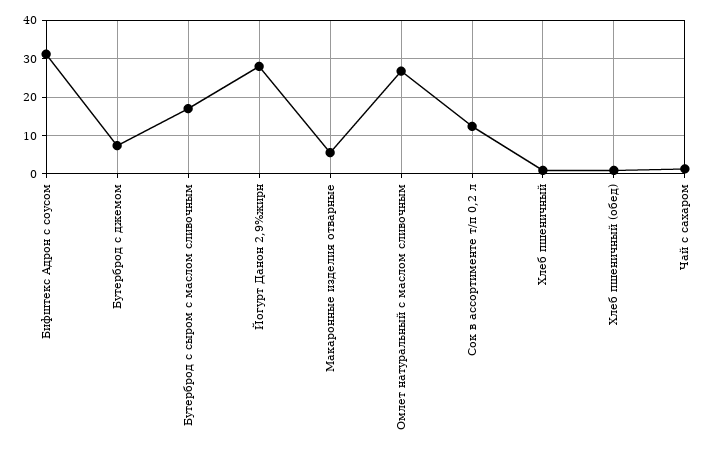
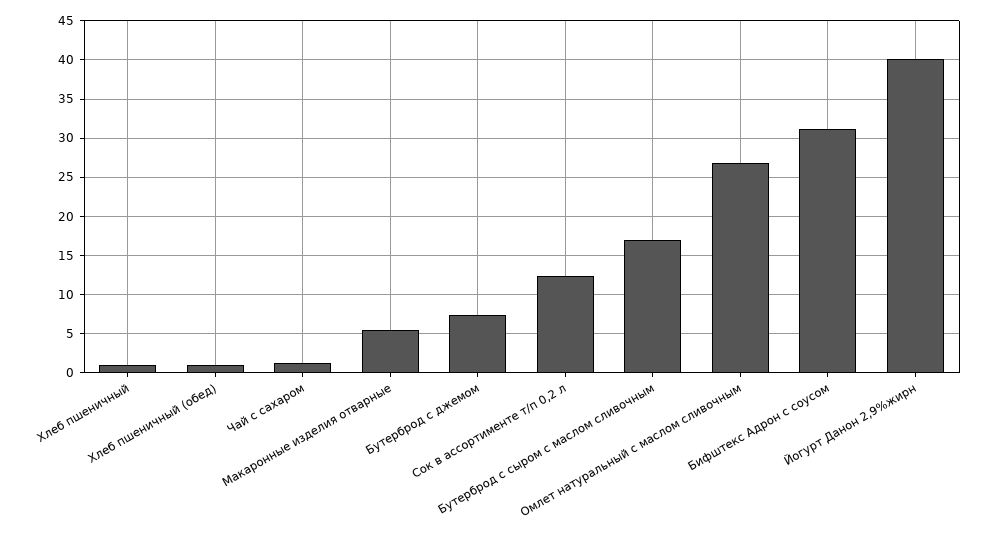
Йогурт Данон 2,9%жирн: 28 -> 40

